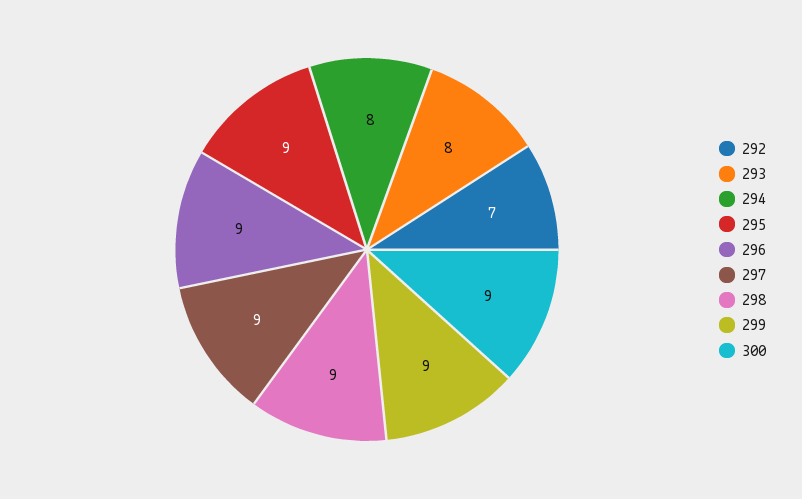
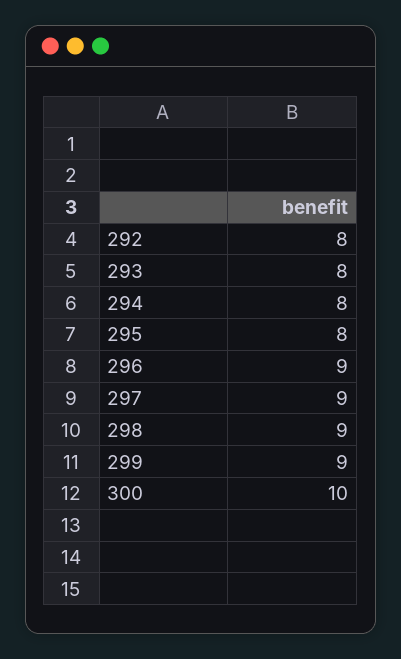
292: 7 -> 8
295: 9 -> 8
300: 9 -> 10

